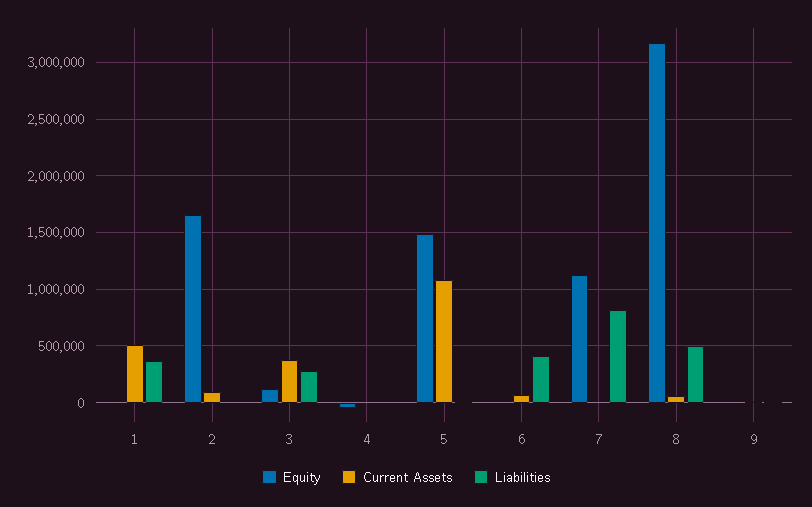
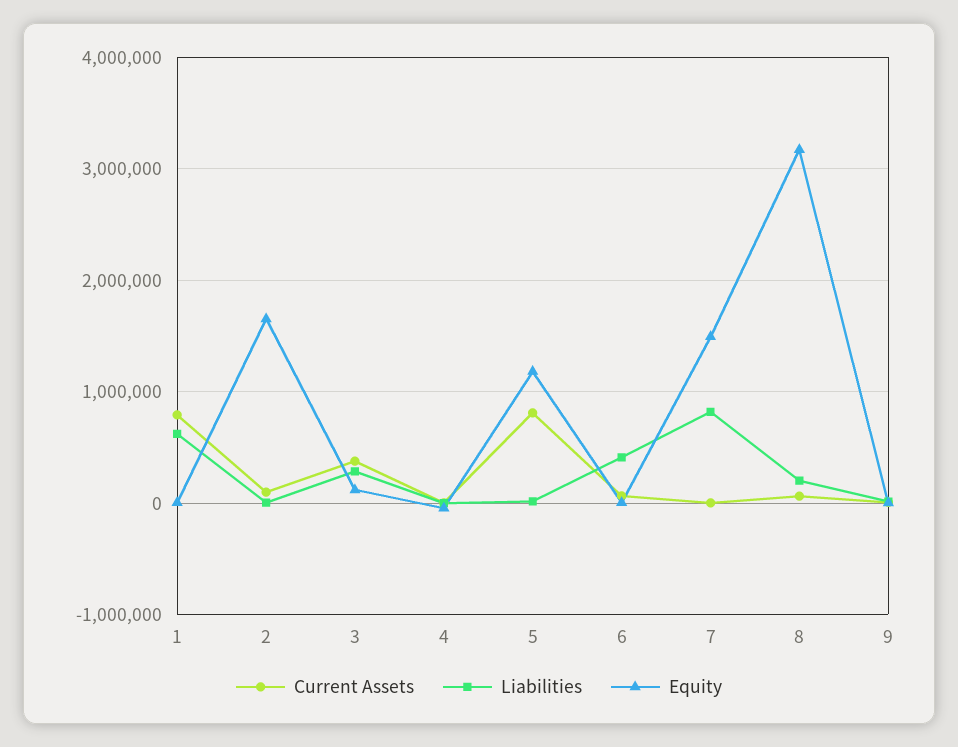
Current Assets, 1: 500000 -> 800000
Liabilities, 1: 400000 -> 600000
Equity, 5: 1500000 -> 1200000
Current Assets, 5: 1100000 -> 800000
Equity, 7: 1100000 -> 1500000
Liabilities, 8: 500000 -> 200000

